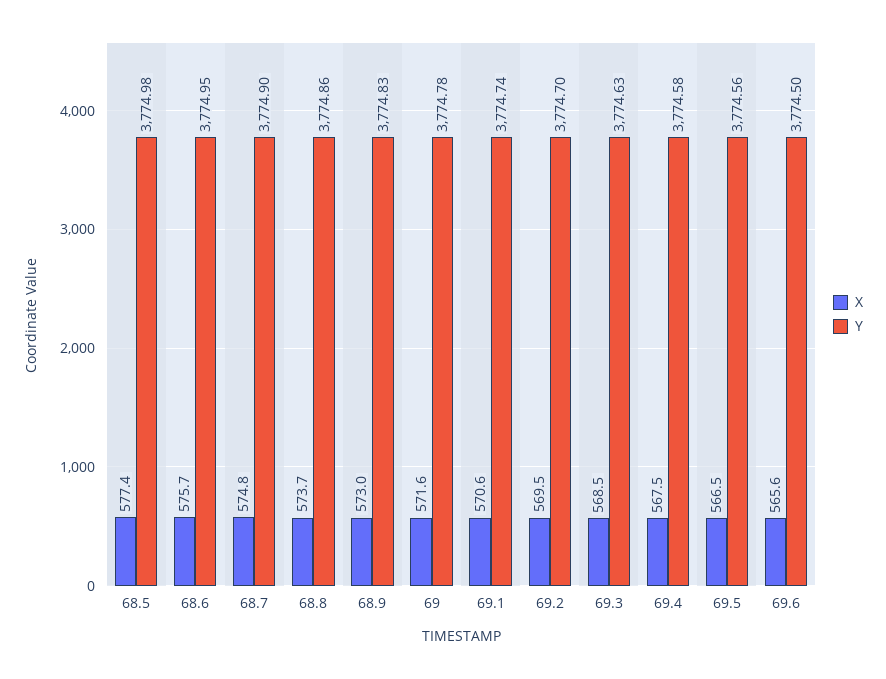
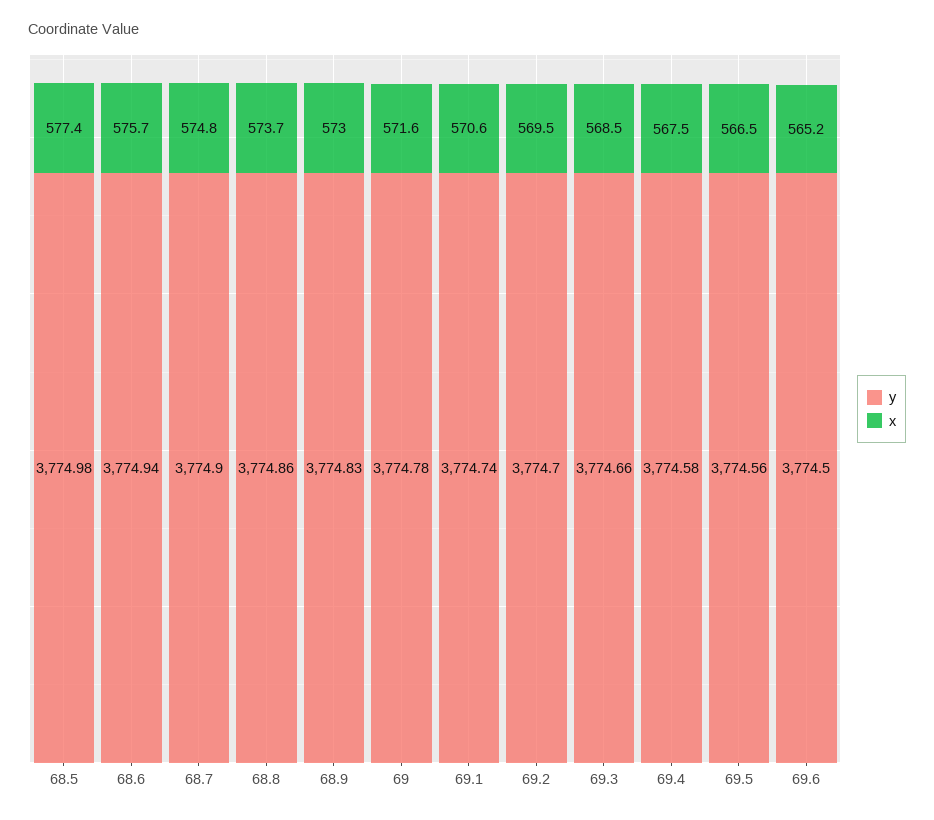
Y, 68.6: 3774.95 -> 3774.94
Y, 69.3: 3774.63 -> 3774.66
X, 69.6: 565.6 -> 565.2

